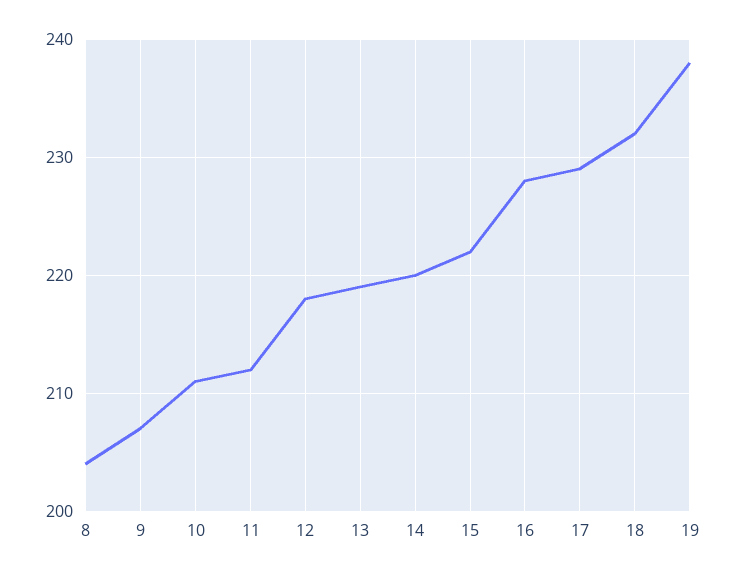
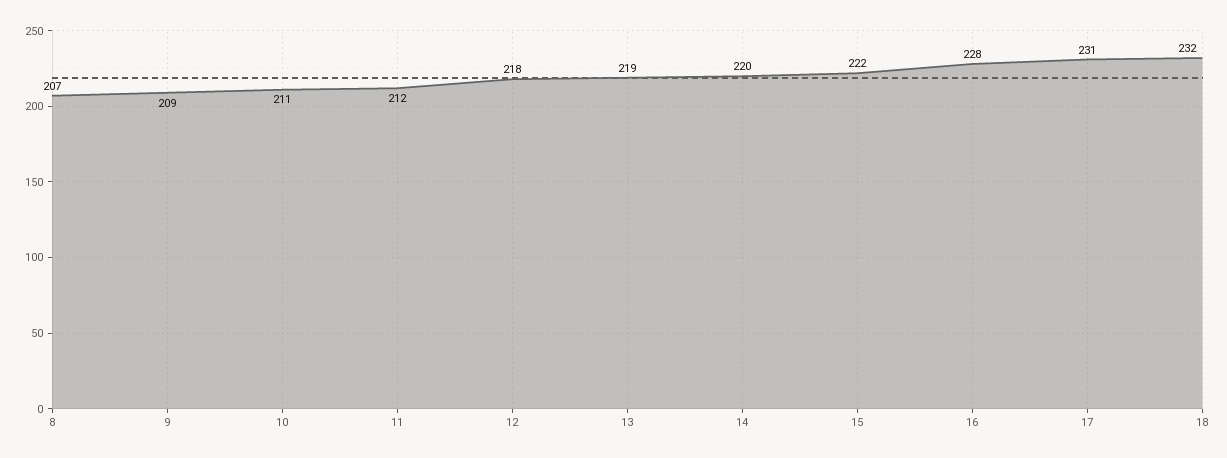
8: 204 -> 207
9: 207 -> 209
17: 229 -> 231
19: 238 -> none

